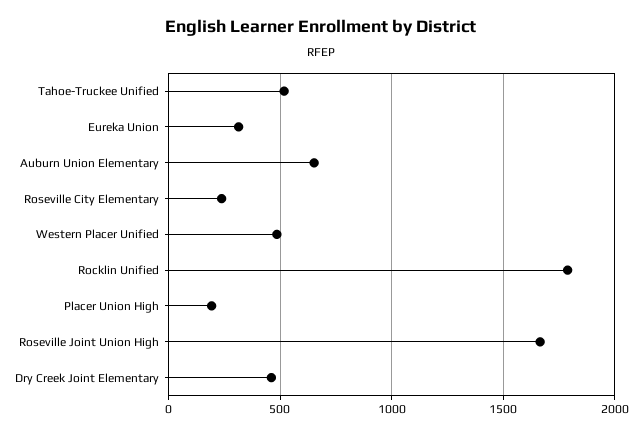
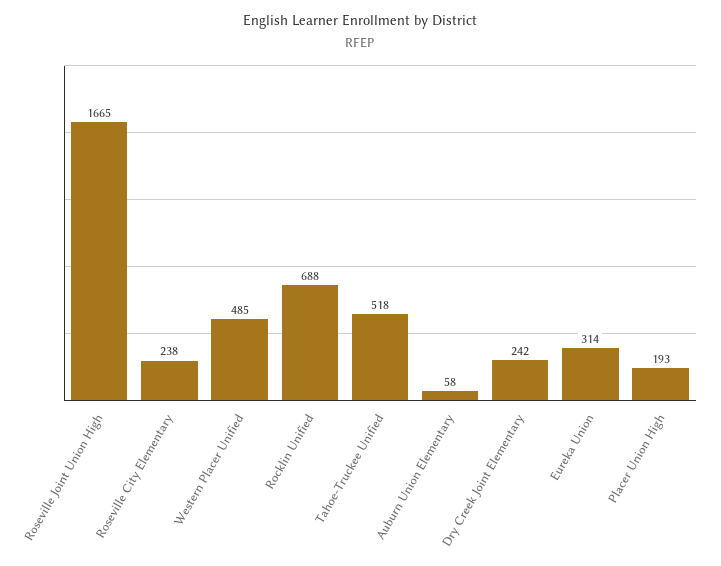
Auburn Union Elementary: 650 -> 58
Rocklin Unified: 1800 -> 688
Dry Creek Joint Elementary: 450 -> 242

